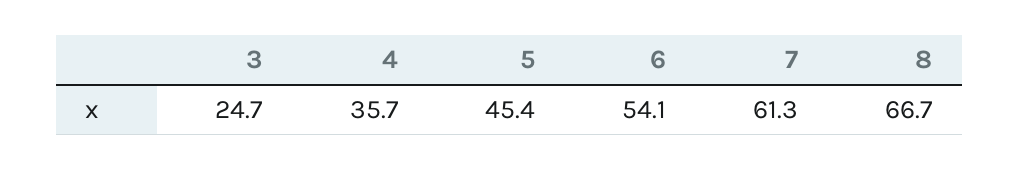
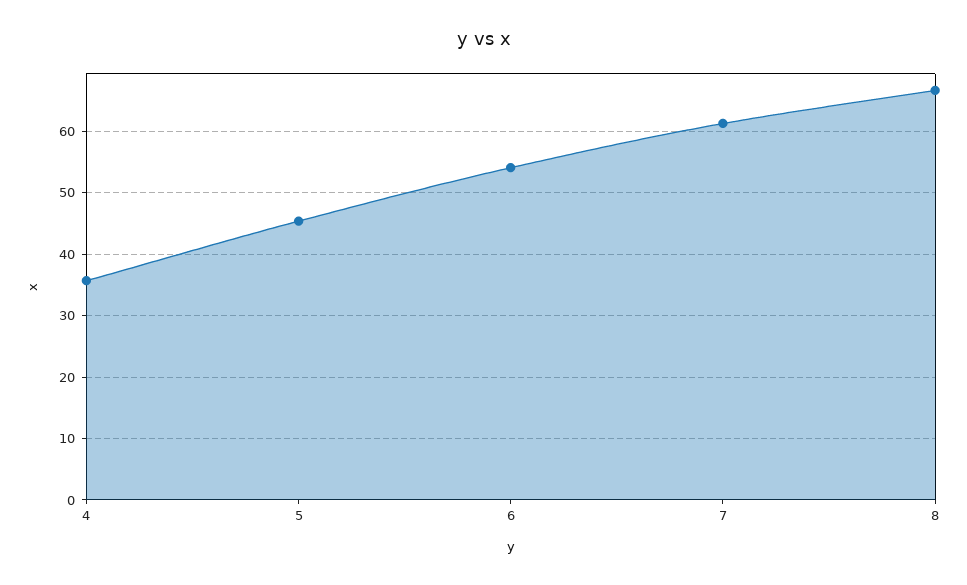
3: 24.7 -> none

